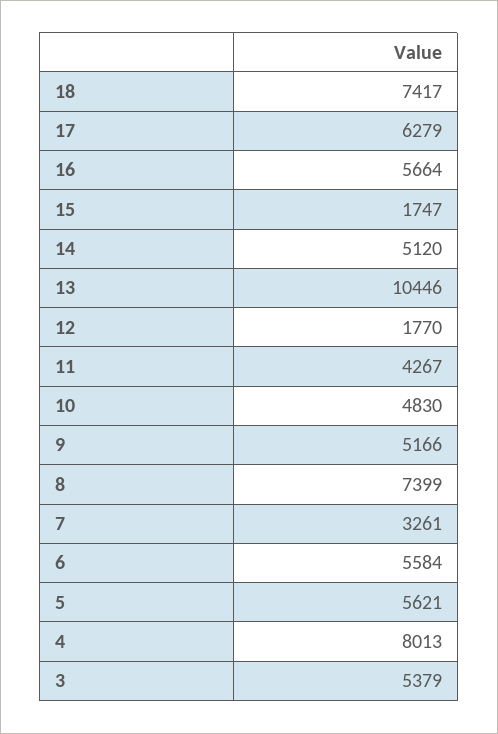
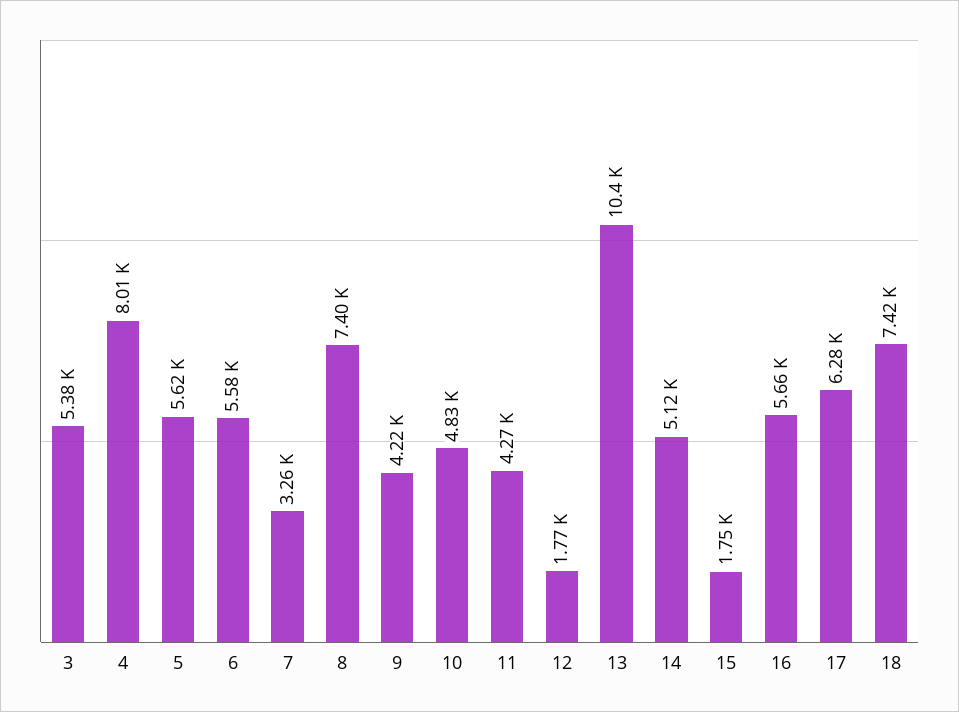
9: 5166 -> 4220

